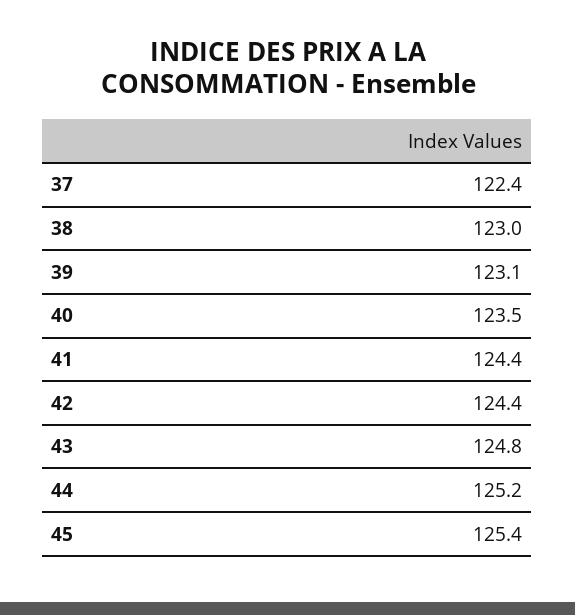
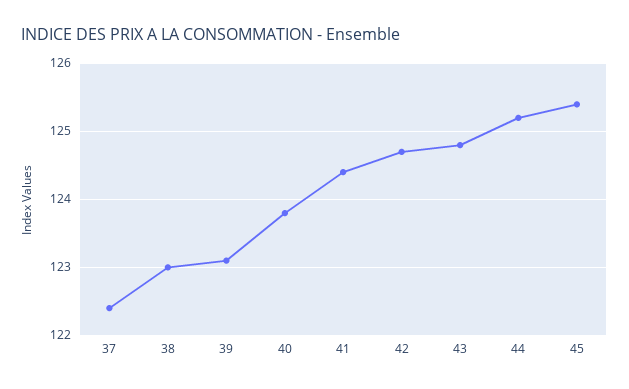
40: 123.5 -> 123.8
42: 124.4 -> 124.7

